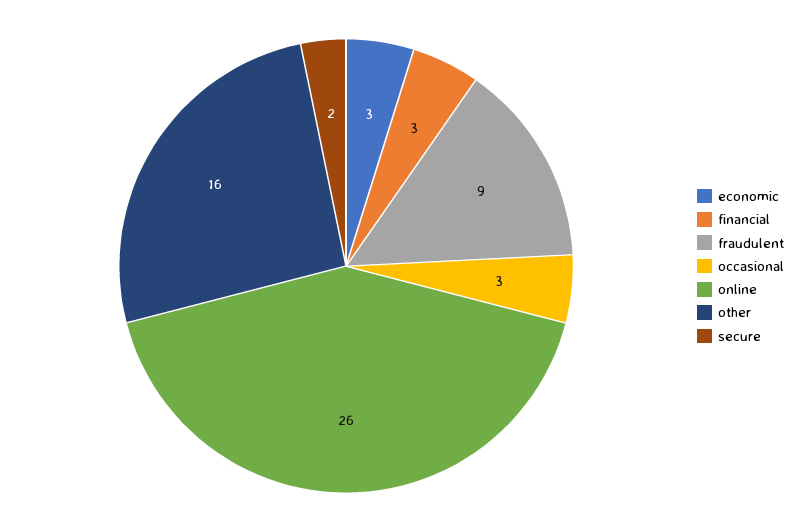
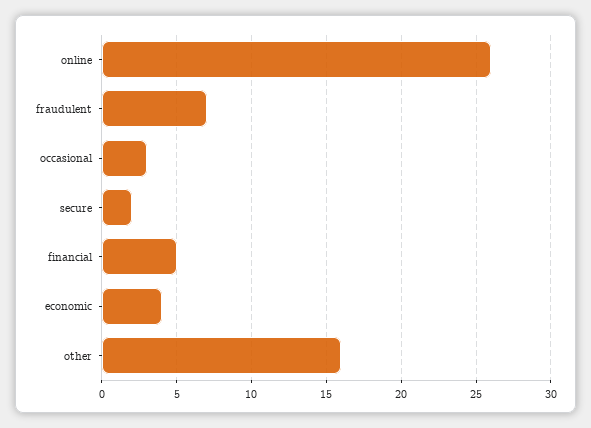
economic: 3 -> 4
financial: 3 -> 5
fraudulent: 9 -> 7

